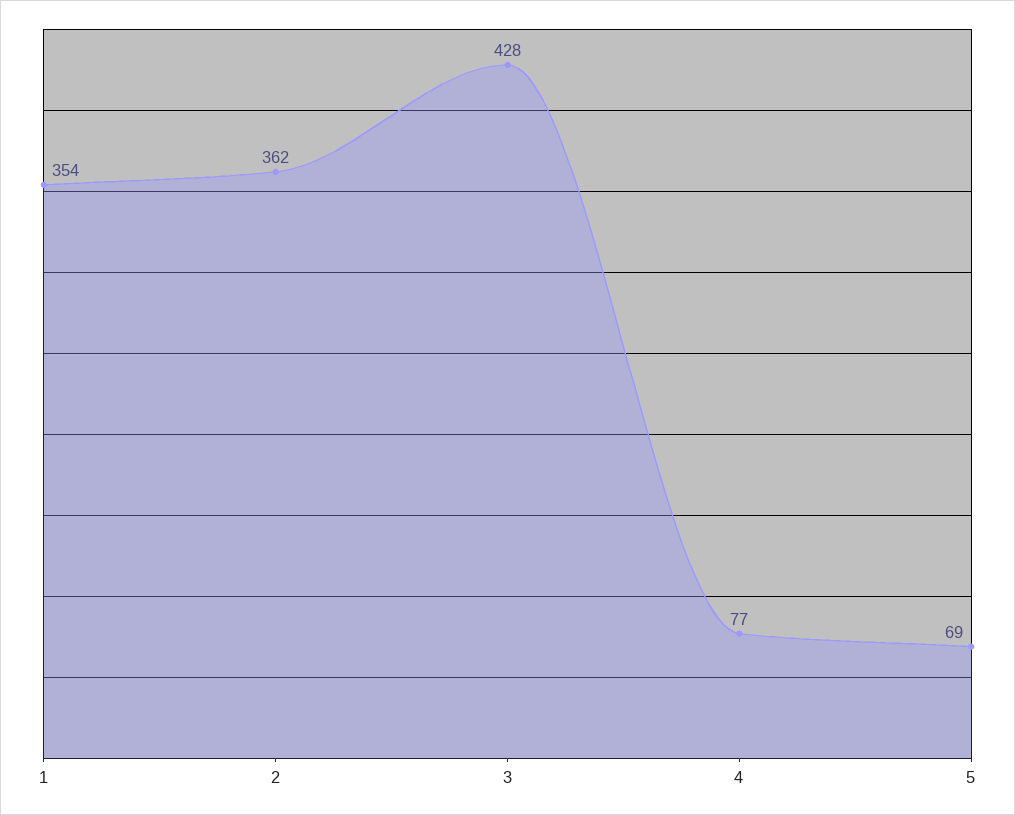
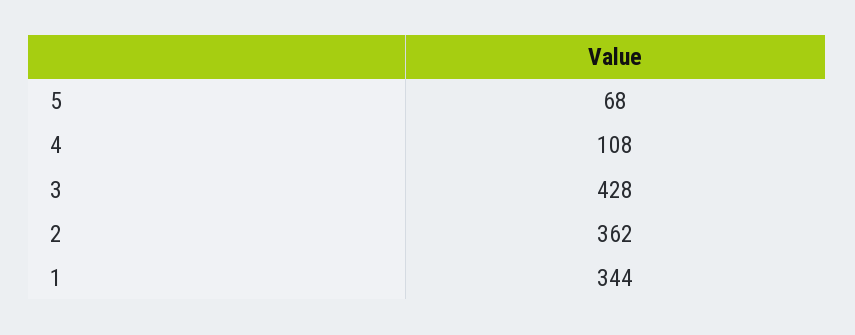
1: 354 -> 344
4: 77 -> 108
5: 69 -> 68

